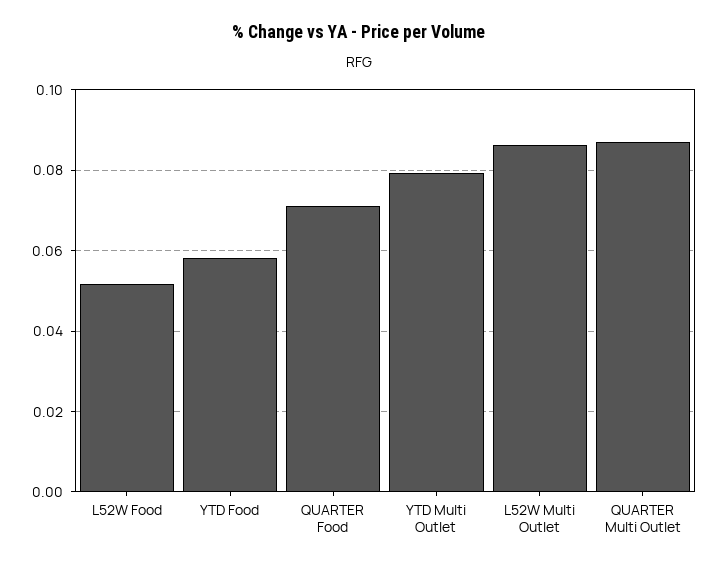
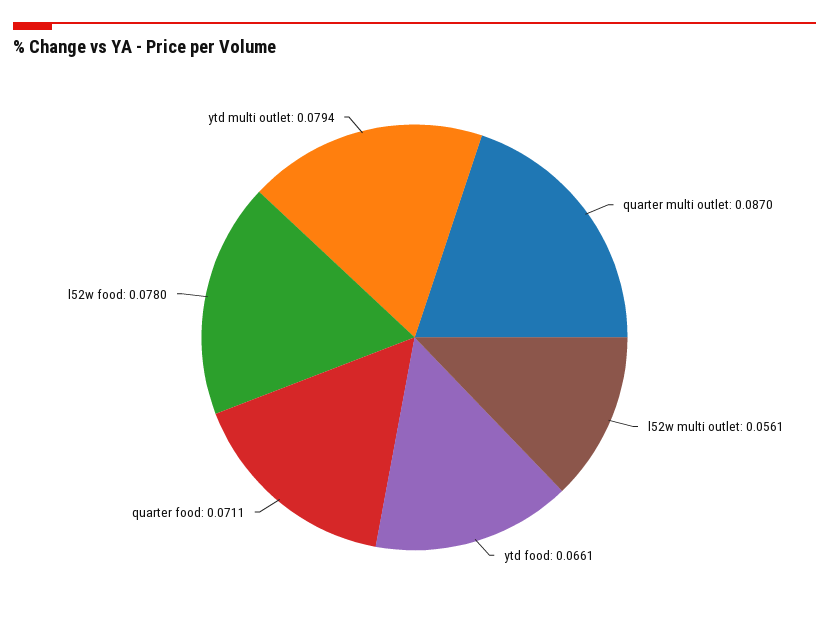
L52W Food: 0.052 -> 0.078
YTD Food: 0.058 -> 0.0661
L52W Multi Outlet: 0.086 -> 0.0561

